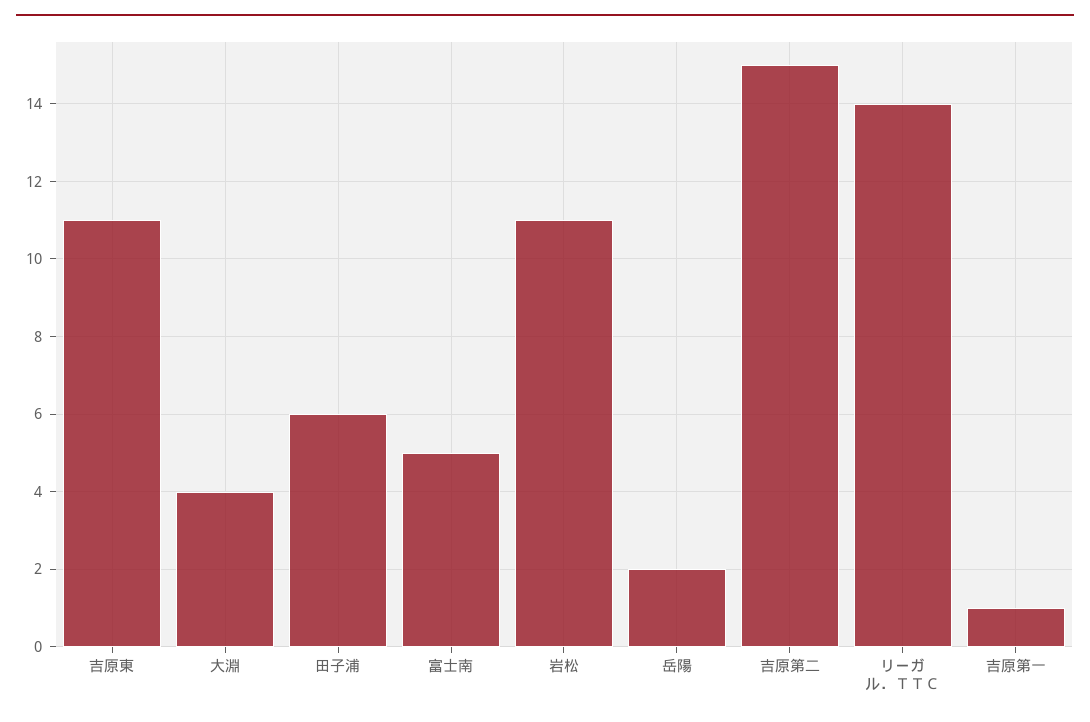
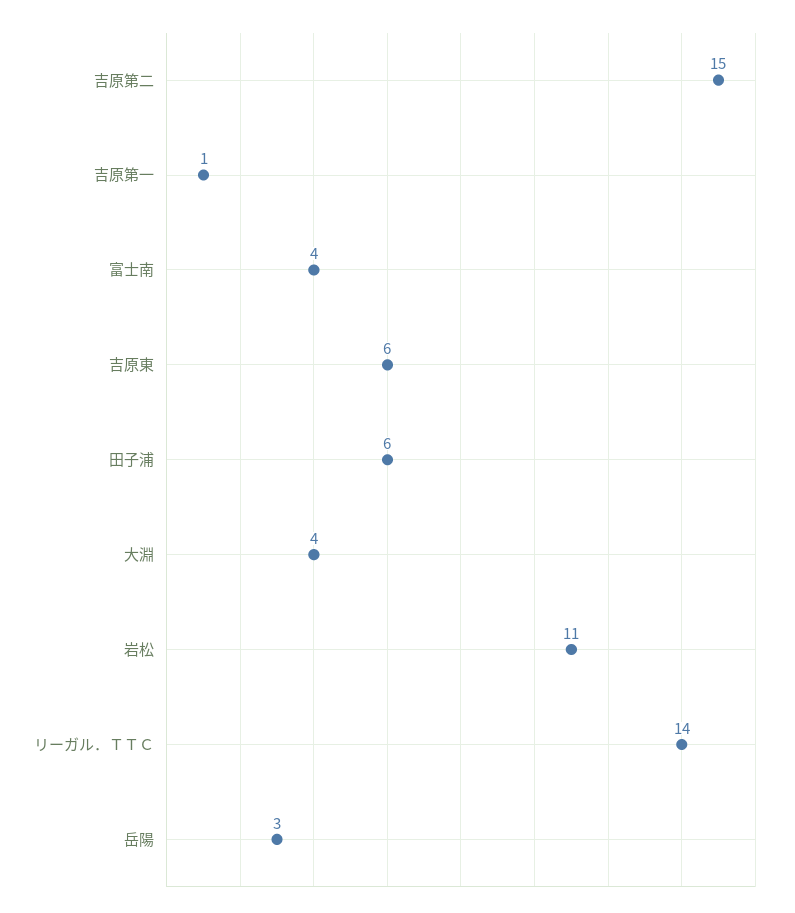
吉原東: 11 -> 6
富士南: 5 -> 4
岳陽: 2 -> 3

